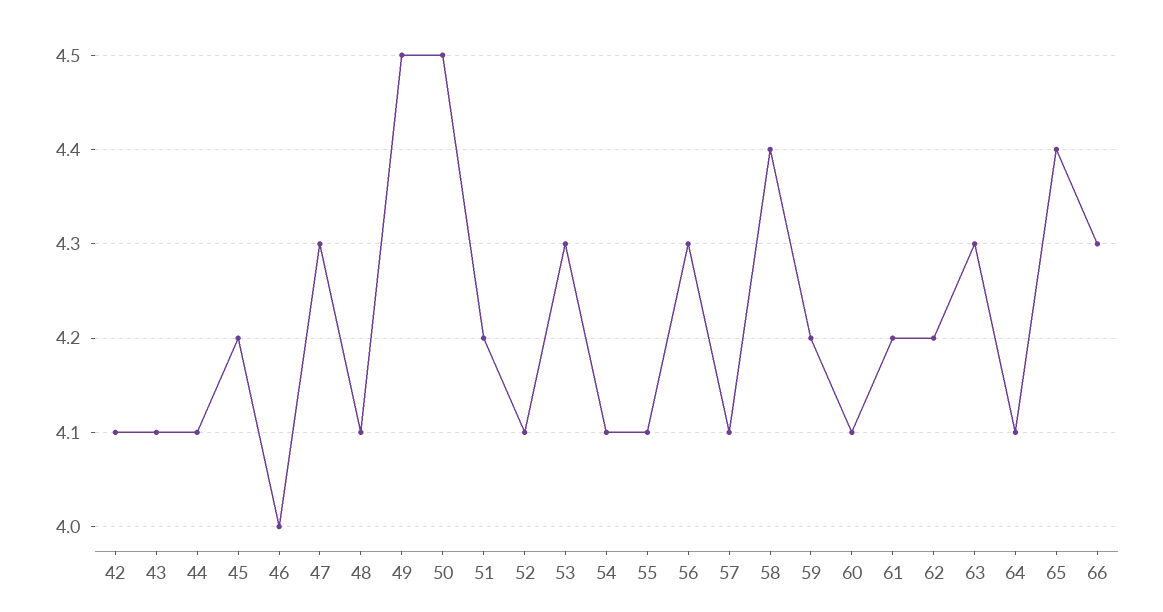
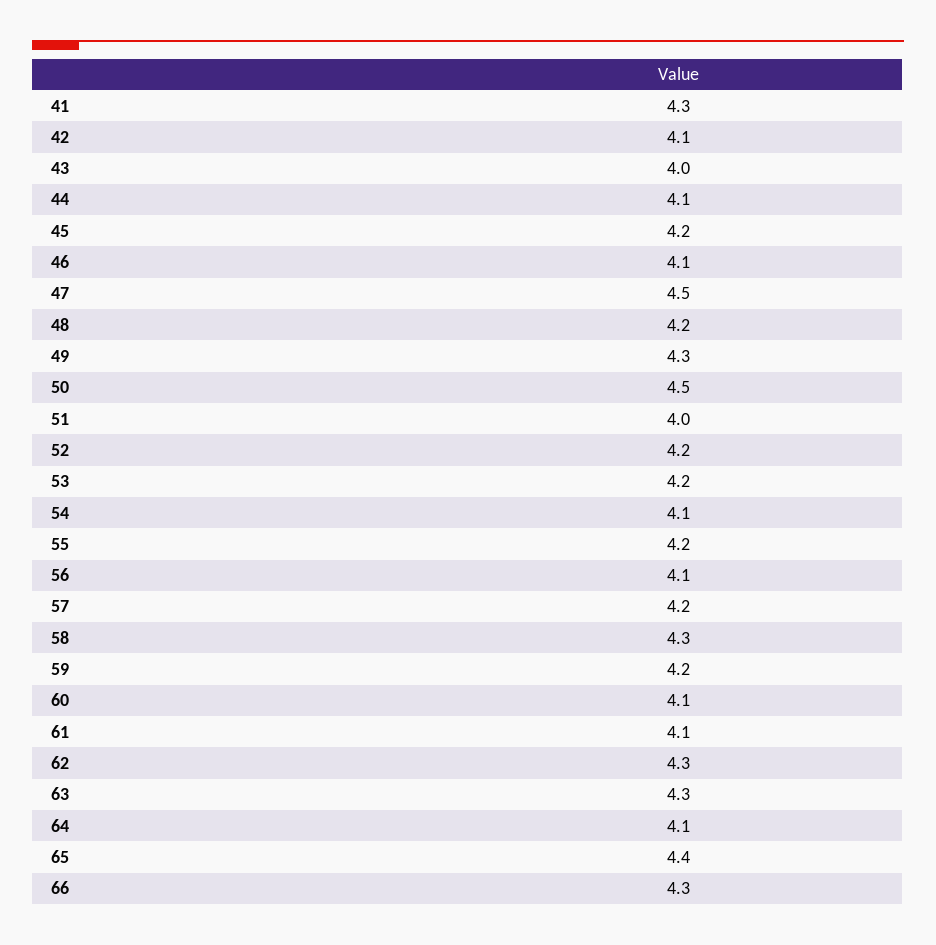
43: 4.1 -> 4
46: 4 -> 4.1
47: 4.3 -> 4.5
48: 4.1 -> 4.2
49: 4.5 -> 4.3
51: 4.2 -> 4
52: 4.1 -> 4.2
53: 4.3 -> 4.2
55: 4.1 -> 4.2
56: 4.3 -> 4.1
57: 4.1 -> 4.2
58: 4.4 -> 4.3
61: 4.2 -> 4.1
62: 4.2 -> 4.3
41: none -> 4.3

